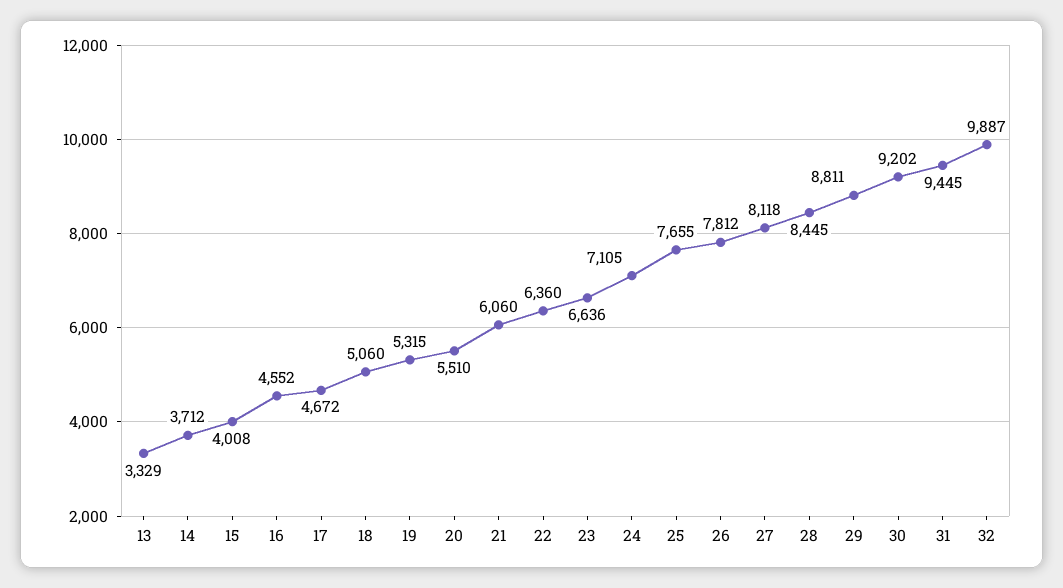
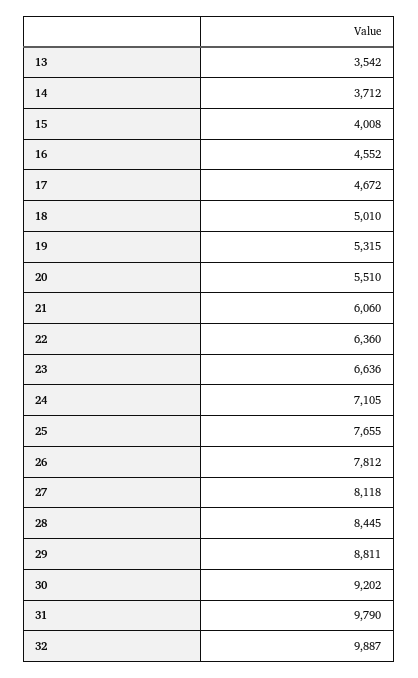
13: 3329 -> 3542
18: 5060 -> 5010
31: 9445 -> 9790

